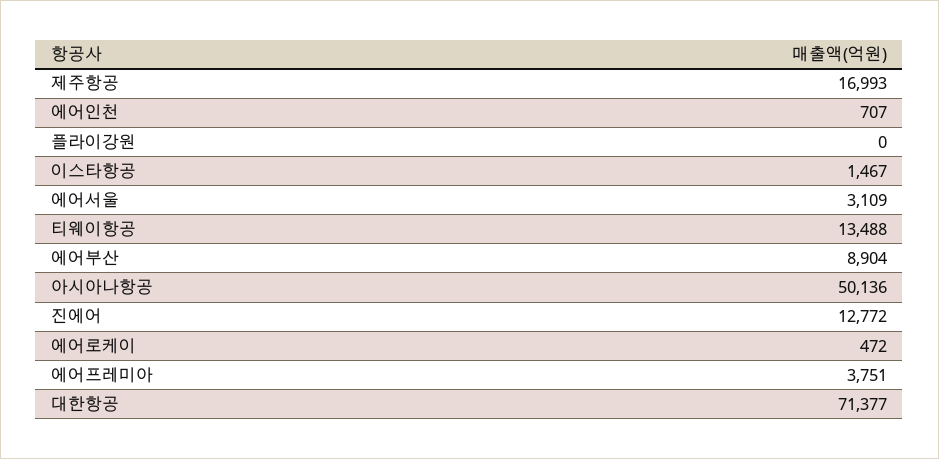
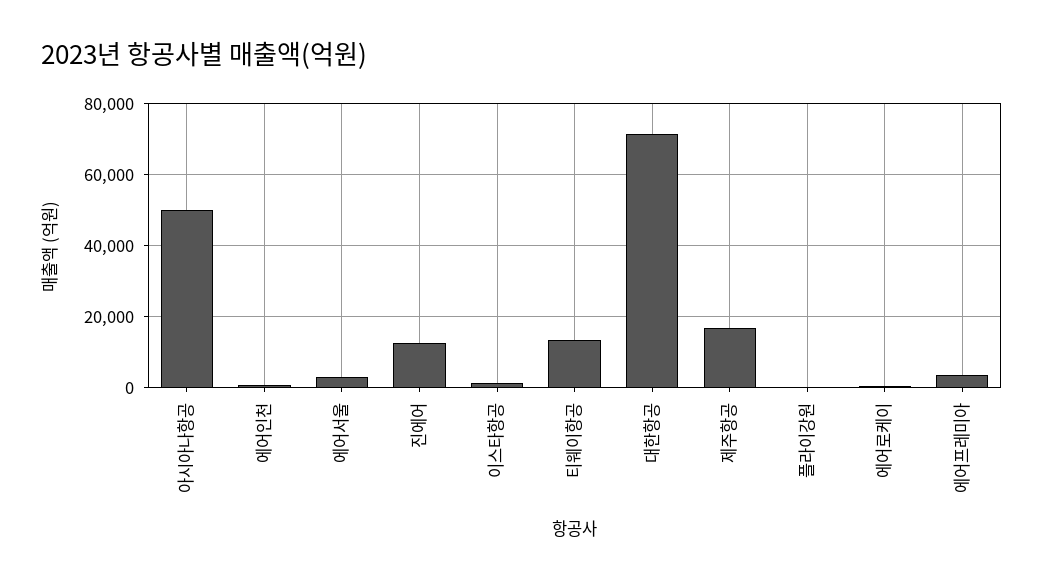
에어부산: 8904 -> none

